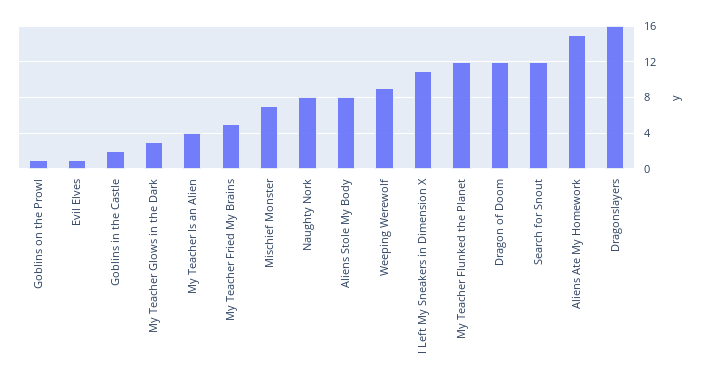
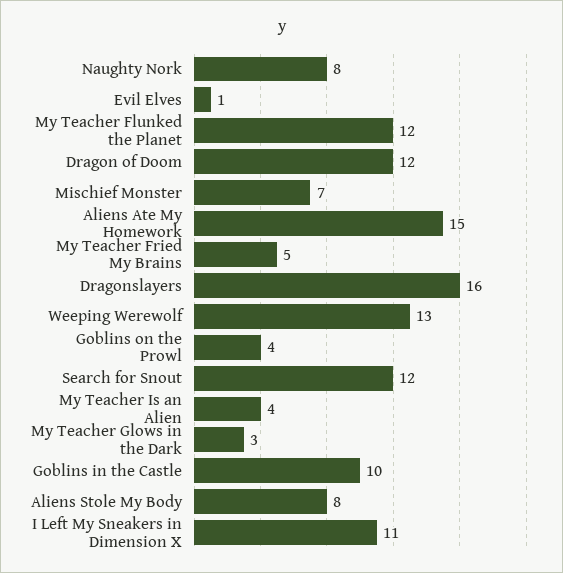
Goblins on the Prowl: 1 -> 4
Goblins in the Castle: 2 -> 10
Weeping Werewolf: 9 -> 13

